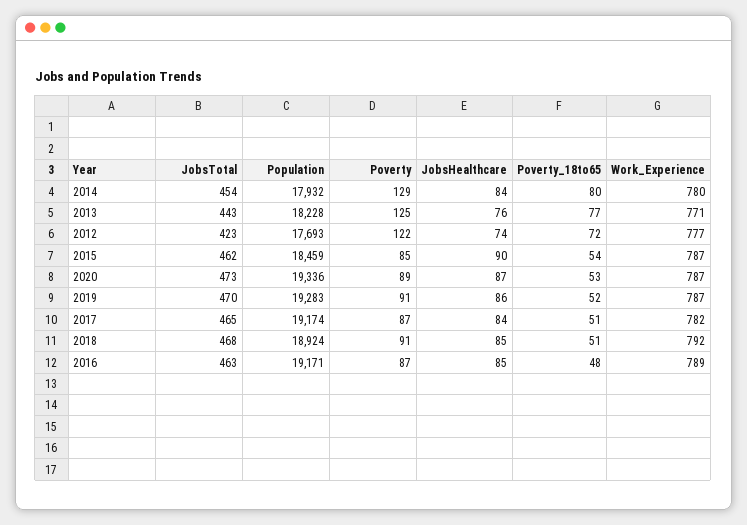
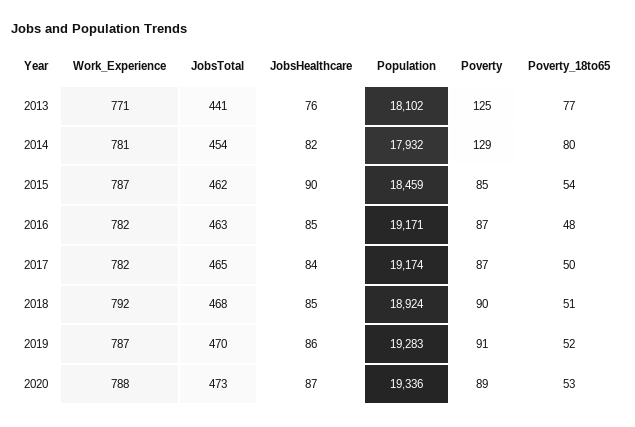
JobsHealthcare, 2014: 84 -> 82
Work_Experience, 2014: 780 -> 781
JobsTotal, 2013: 443 -> 441
Population, 2013: 18228 -> 18102
JobsTotal, 2012: 423 -> none
Population, 2012: 17693 -> none
Poverty, 2012: 122 -> none
JobsHealthcare, 2012: 74 -> none
Poverty_18to65, 2012: 72 -> none
Work_Experience, 2012: 777 -> none
Work_Experience, 2020: 787 -> 788
Poverty_18to65, 2017: 51 -> 50
Poverty, 2018: 91 -> 90
Work_Experience, 2016: 789 -> 782

